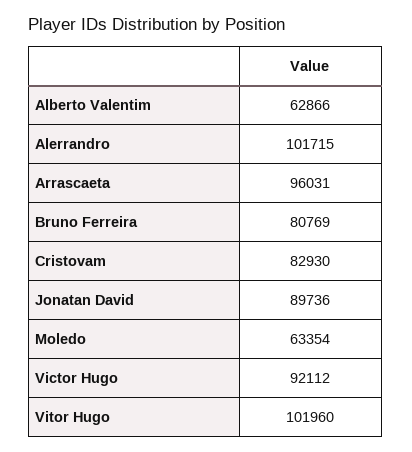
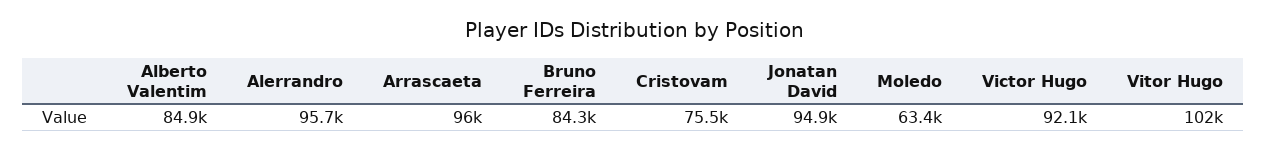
Alberto Valentim: 62866 -> 84900
Alerrandro: 101715 -> 95700
Bruno Ferreira: 80769 -> 84300
Cristovam: 82930 -> 75500
Jonatan David: 89736 -> 94900

